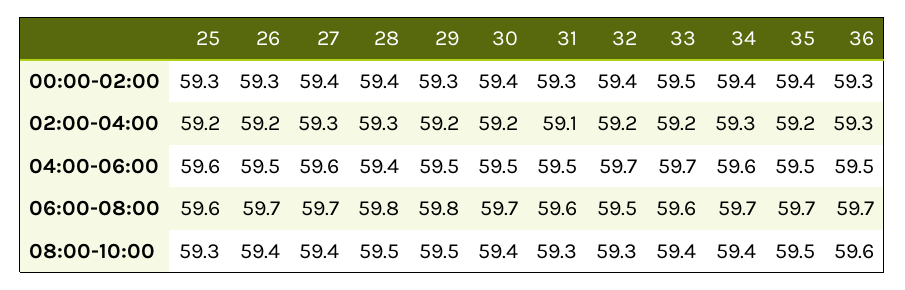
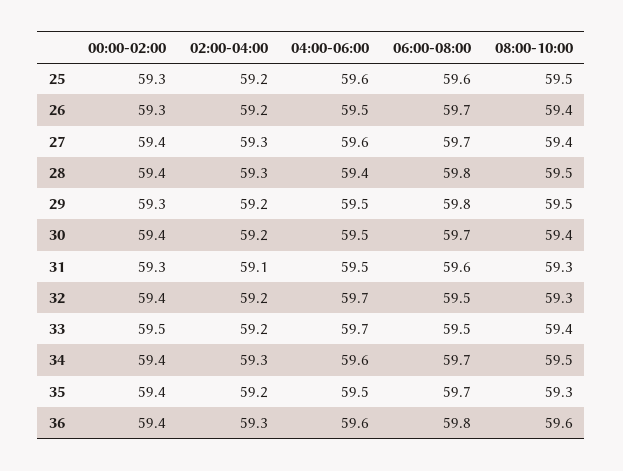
36, 00:00-02:00: 59.3 -> 59.4
36, 04:00-06:00: 59.5 -> 59.6
33, 06:00-08:00: 59.6 -> 59.5
36, 06:00-08:00: 59.7 -> 59.8
25, 08:00-10:00: 59.3 -> 59.5
34, 08:00-10:00: 59.4 -> 59.5
35, 08:00-10:00: 59.5 -> 59.3

